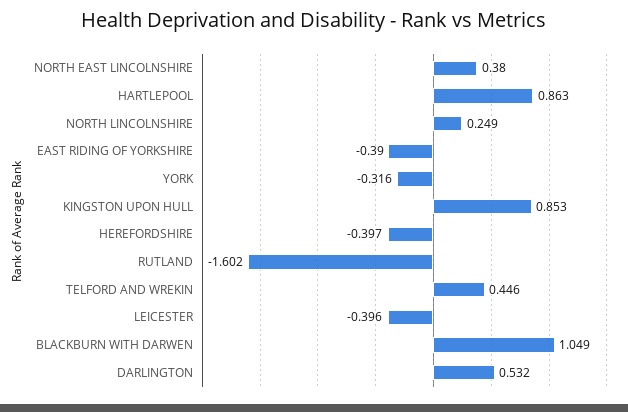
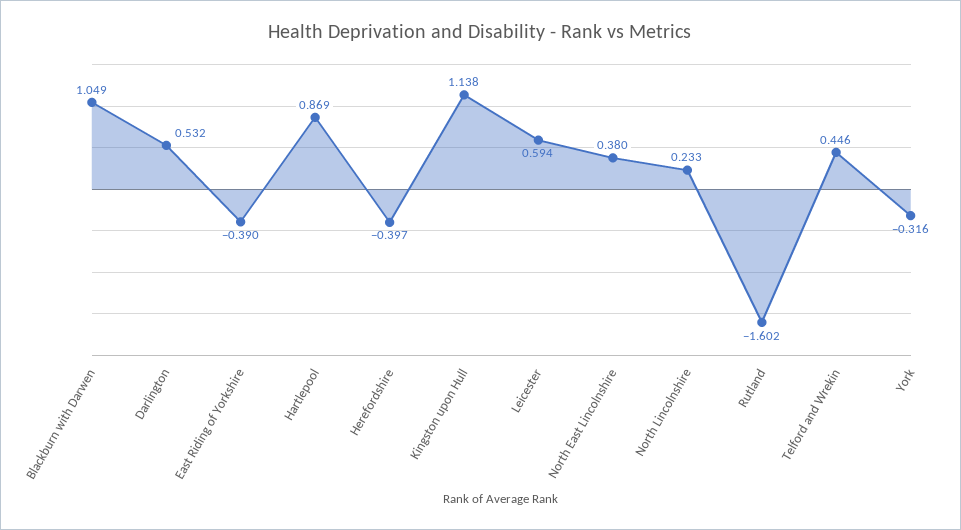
HARTLEPOOL: 0.863 -> 0.869
NORTH LINCOLNSHIRE: 0.249 -> 0.233
KINGSTON UPON HULL: 0.853 -> 1.138
LEICESTER: -0.396 -> 0.594

